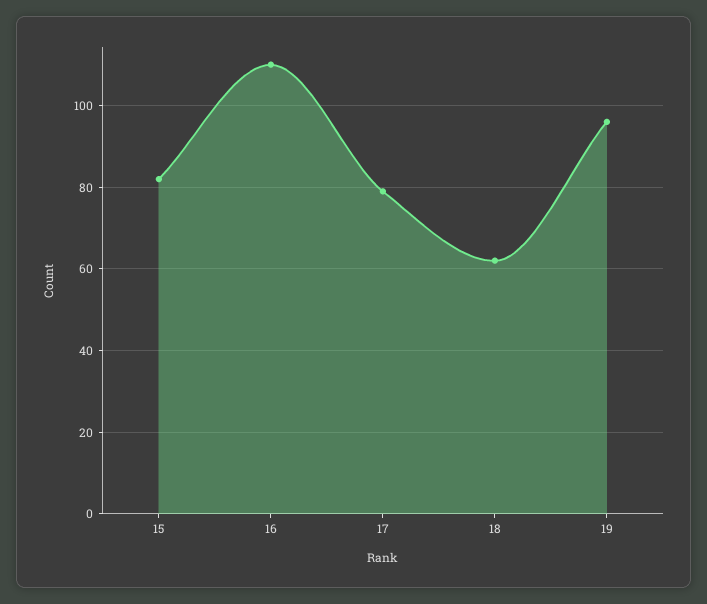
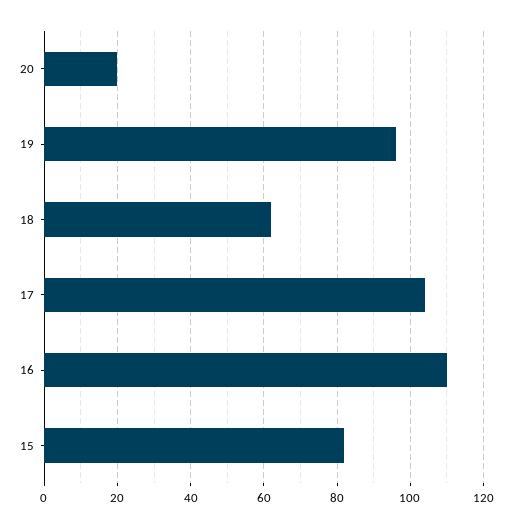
17: 80 -> 105
20: none -> 20

